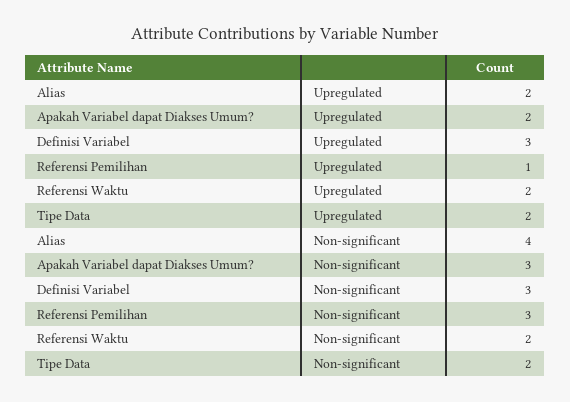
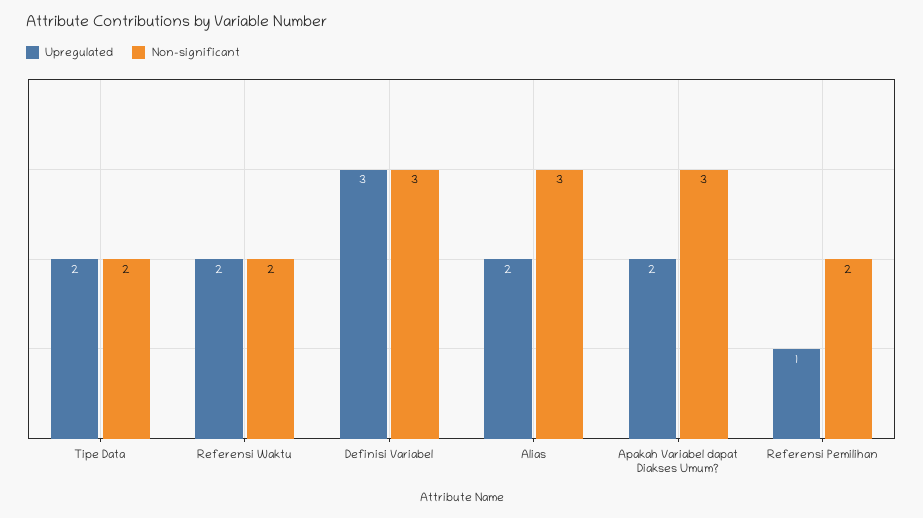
Non-significant, Alias: 4 -> 3
Non-significant, Referensi Pemilihan: 3 -> 2

